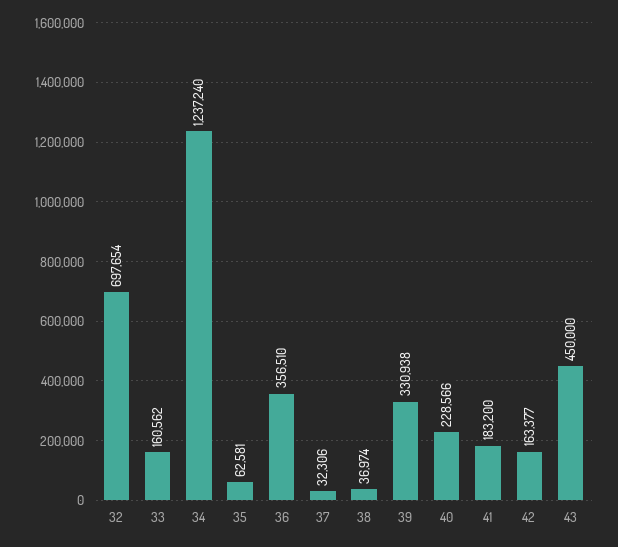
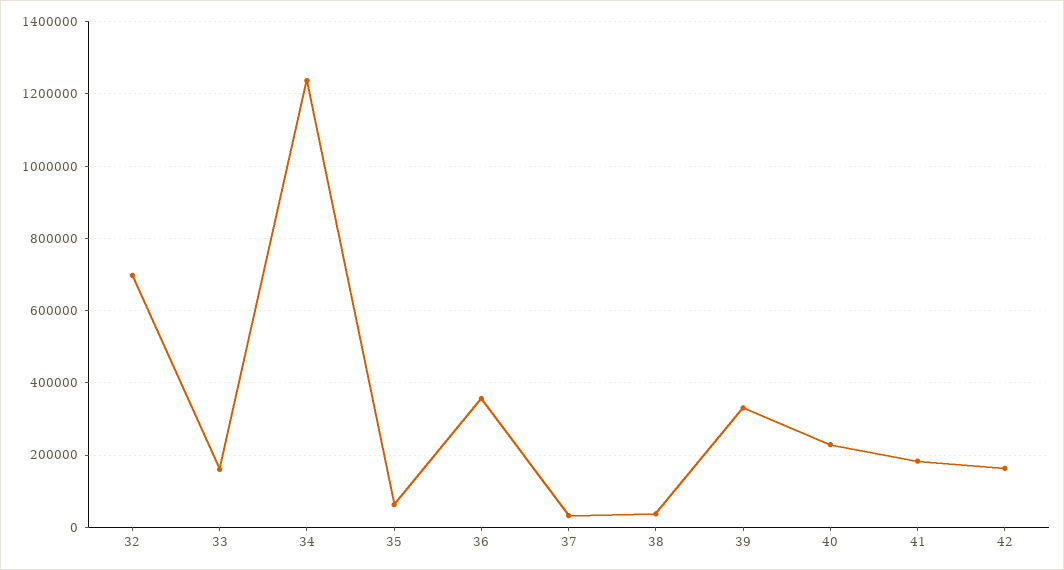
43: 450000 -> none

